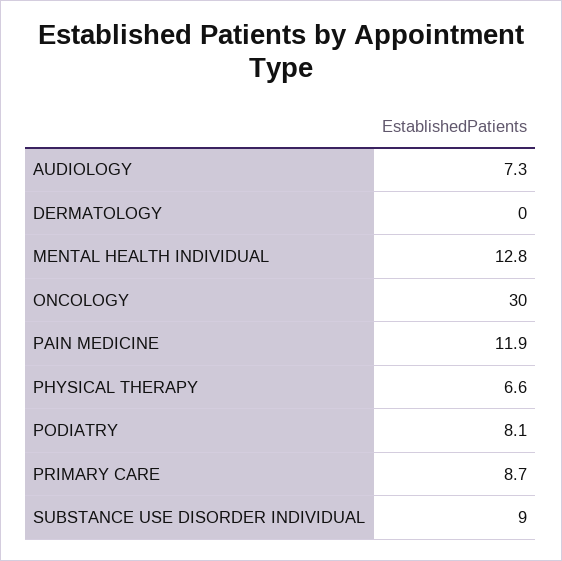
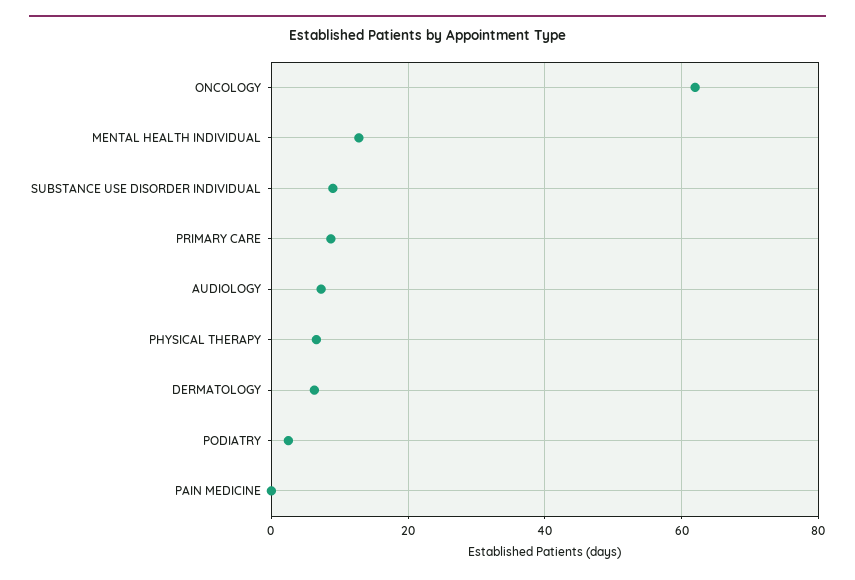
DERMATOLOGY: 0 -> 6
ONCOLOGY: 30 -> 62
PAIN MEDICINE: 11.9 -> 0
PODIATRY: 8.1 -> 2

